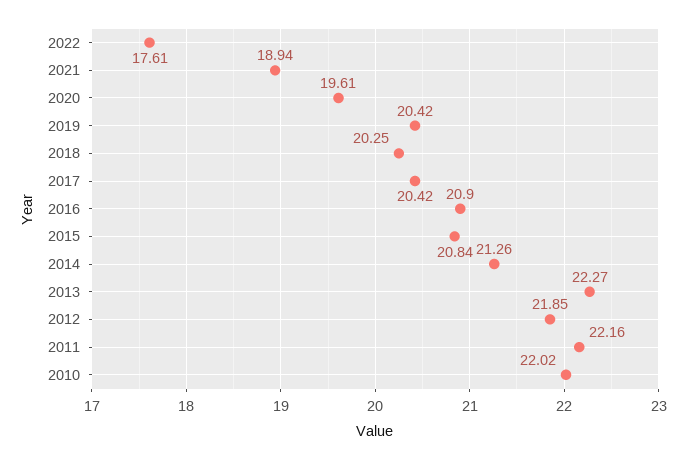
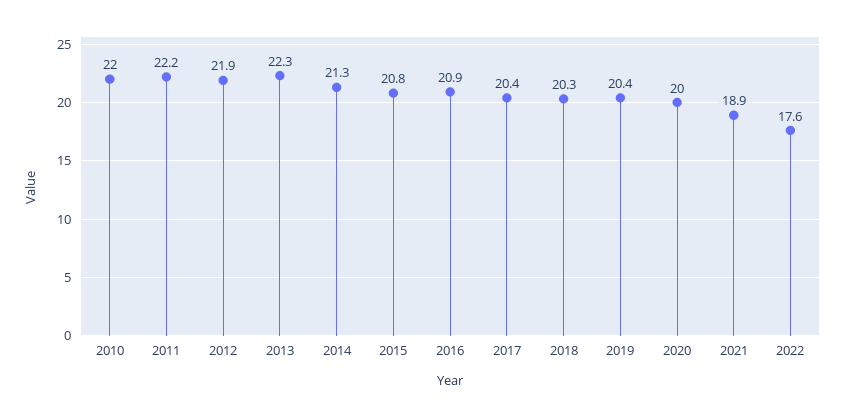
2020: 19.61 -> 20

